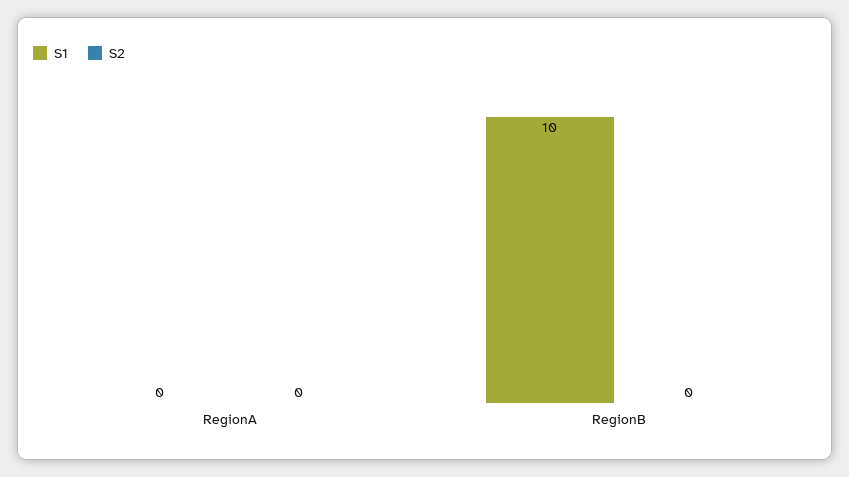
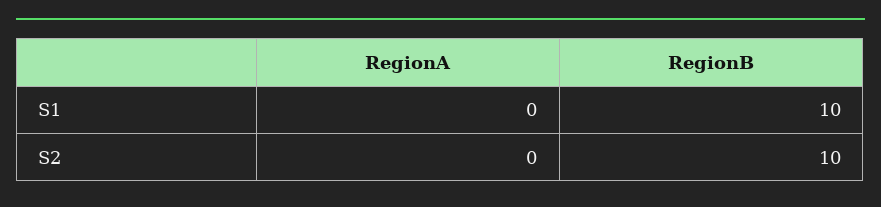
S2, RegionB: 0 -> 10

